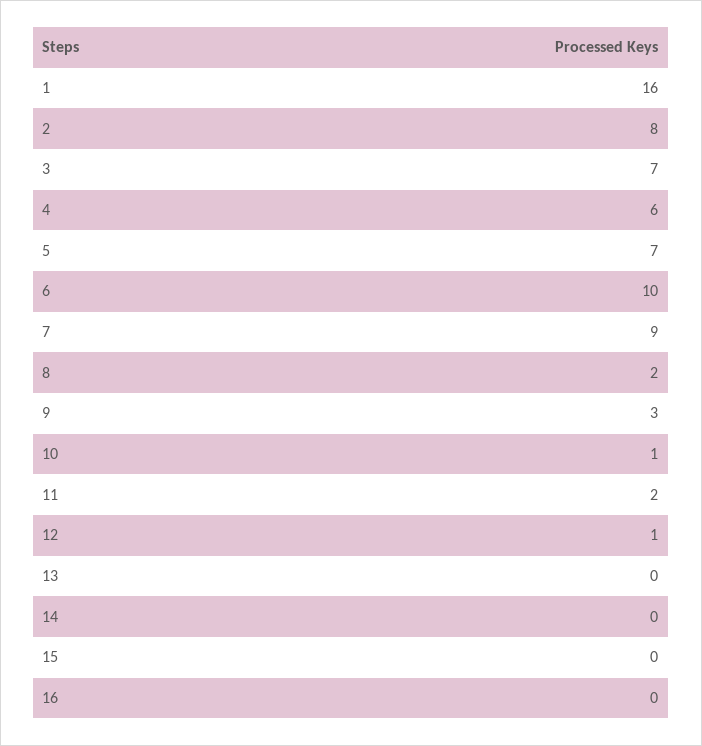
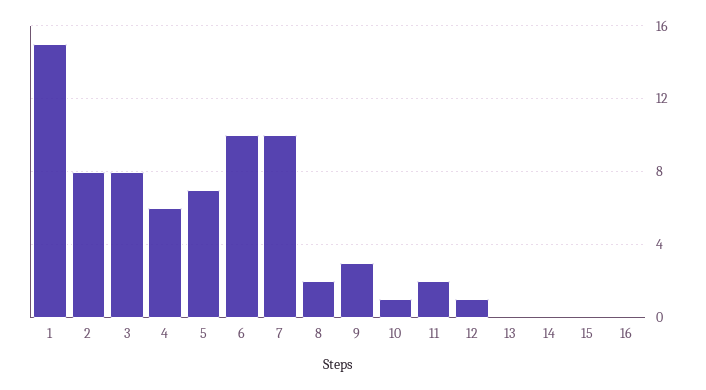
1: 16 -> 15
3: 7 -> 8
7: 9 -> 10

